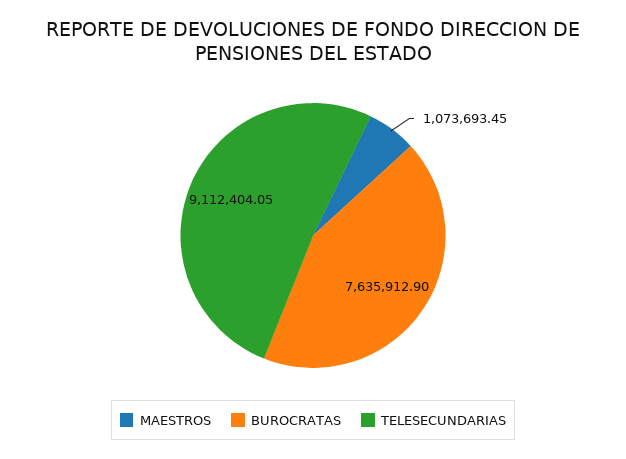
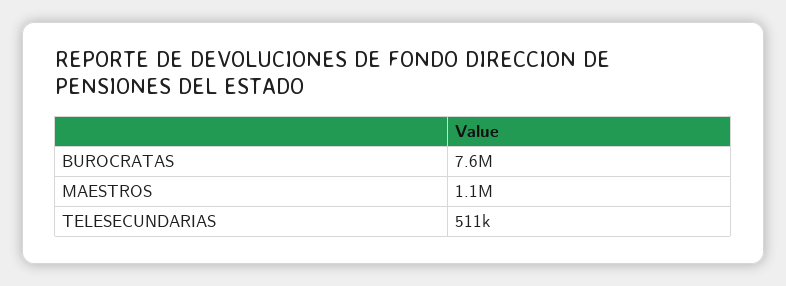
TELESECUNDARIAS: 9112404.05 -> 511000

